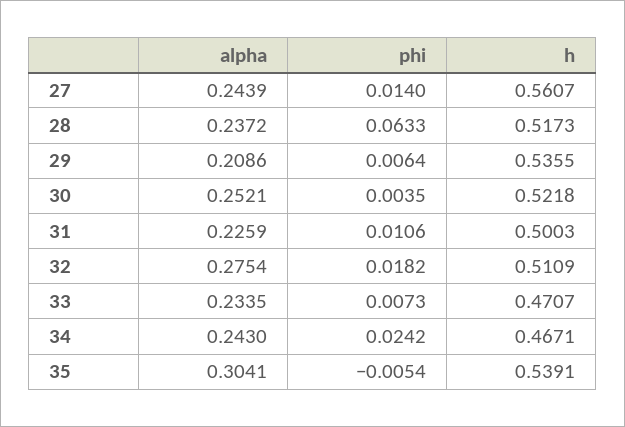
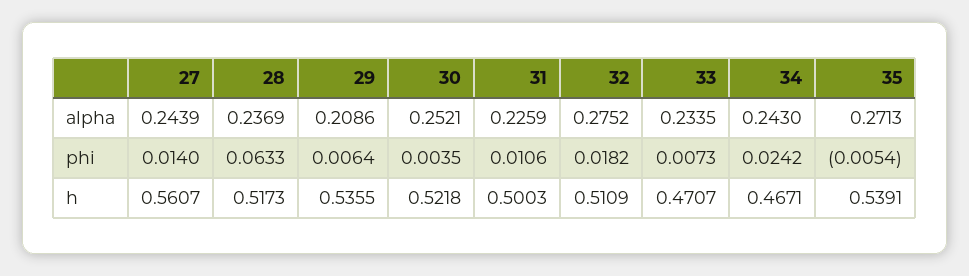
alpha, 28: 0.2372 -> 0.2369
alpha, 32: 0.2754 -> 0.2752
alpha, 35: 0.3041 -> 0.2713

